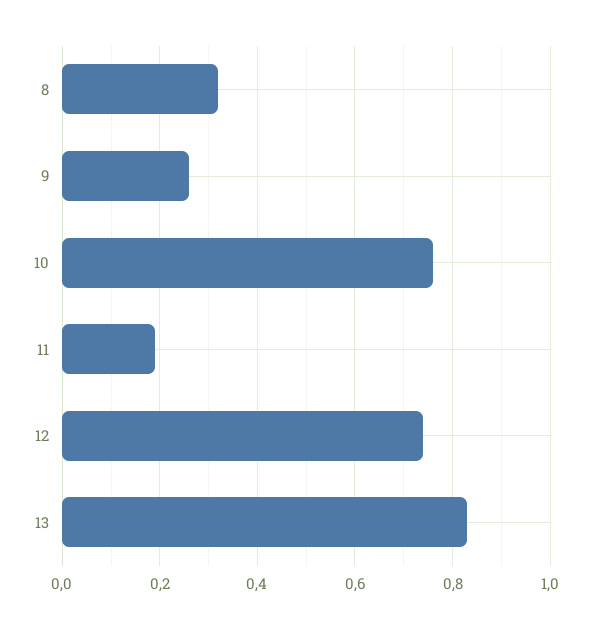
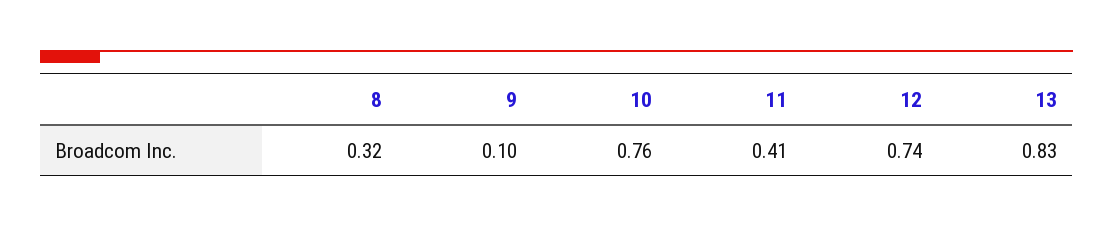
9: 0.25 -> 0.1
11: 0.2 -> 0.41

